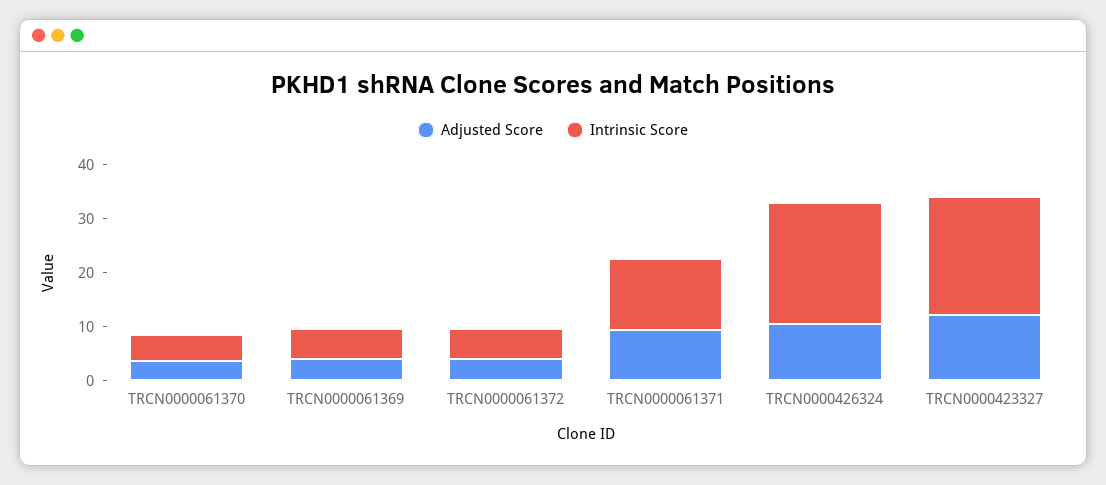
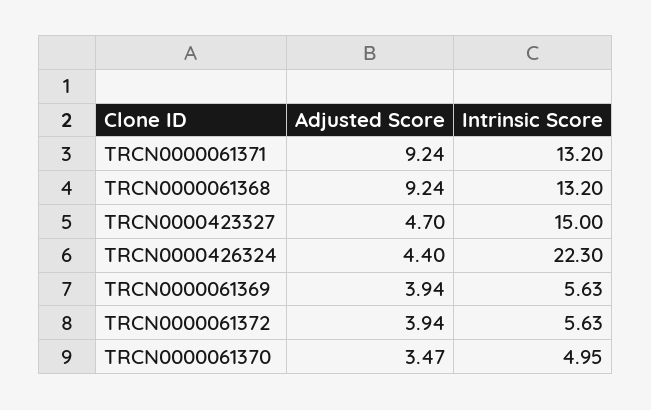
Adjusted Score, TRCN0000426324: 10 -> 4.4
Adjusted Score, TRCN0000423327: 12 -> 4.7
Intrinsic Score, TRCN0000423327: 22 -> 15
Adjusted Score, TRCN0000061368: none -> 9.24
Intrinsic Score, TRCN0000061368: none -> 13.2

